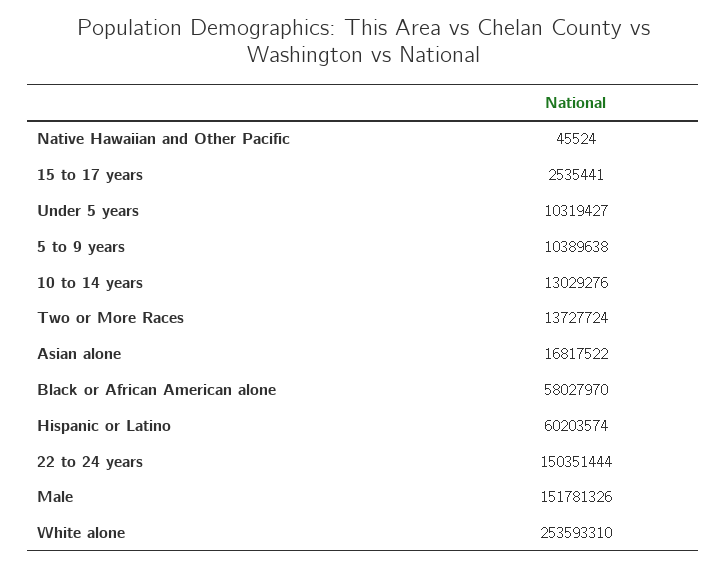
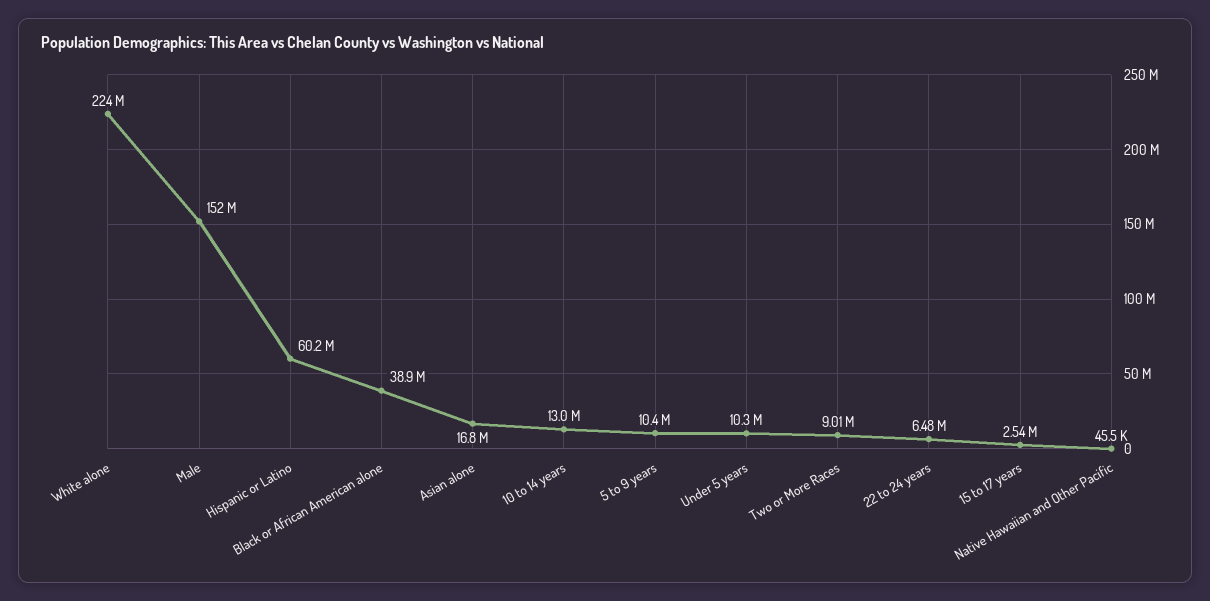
Two or More Races: 13727724 -> 9010000
Black or African American alone: 58027970 -> 38900000
22 to 24 years: 150351444 -> 6480000
White alone: 253593310 -> 224000000

